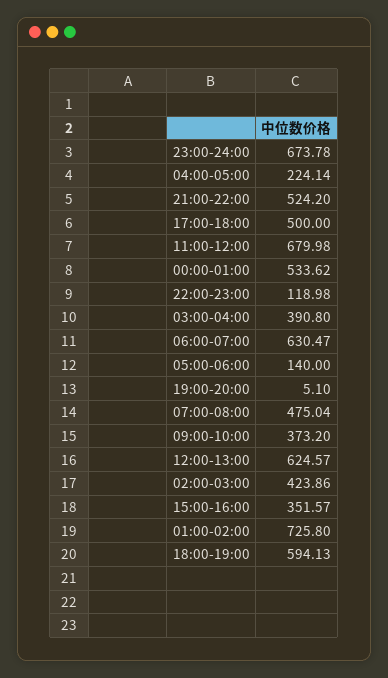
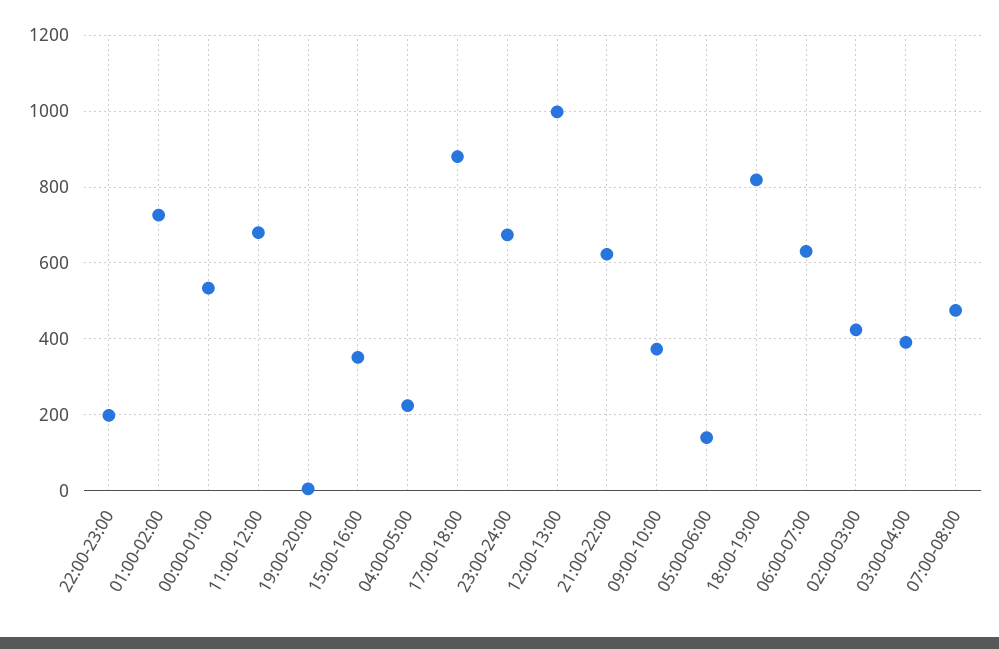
21:00-22:00: 524.2 -> 620
17:00-18:00: 500 -> 880
22:00-23:00: 118.98 -> 200
12:00-13:00: 624.57 -> 1000
18:00-19:00: 594.13 -> 820

